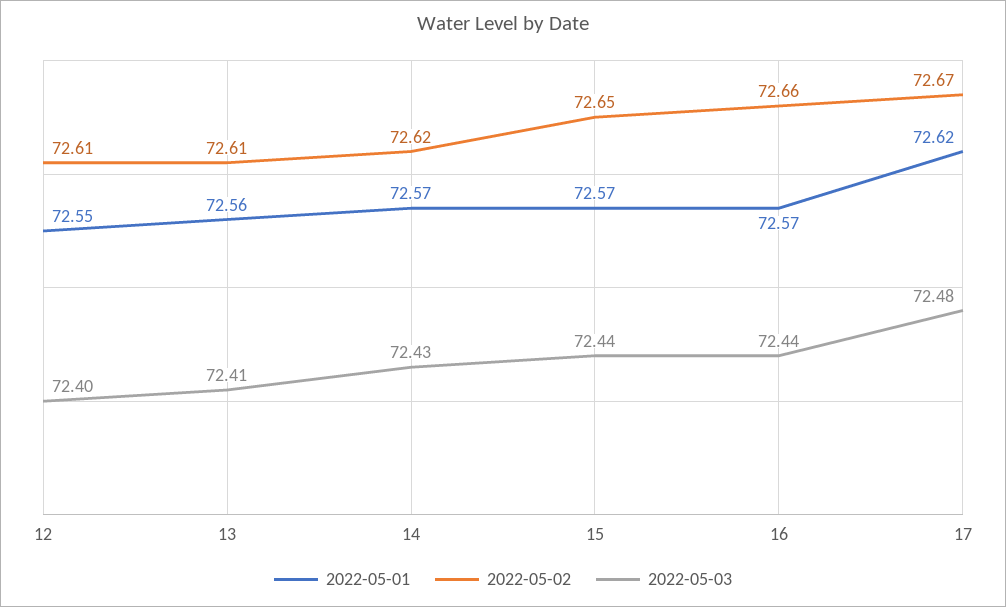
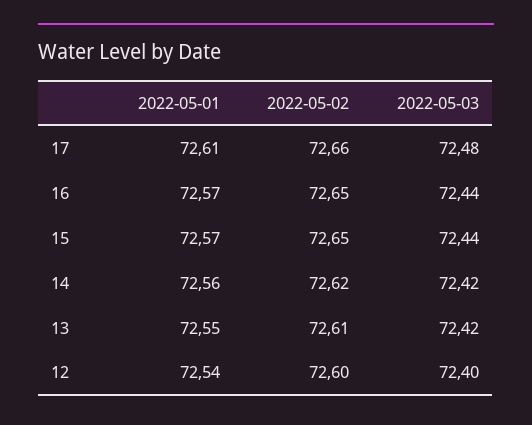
2022-05-01, 12: 72.55 -> 72.54
2022-05-02, 12: 72.61 -> 72.6
2022-05-01, 13: 72.56 -> 72.55
2022-05-03, 13: 72.41 -> 72.42
2022-05-01, 14: 72.57 -> 72.56
2022-05-03, 14: 72.43 -> 72.42
2022-05-02, 16: 72.66 -> 72.65
2022-05-01, 17: 72.62 -> 72.61
2022-05-02, 17: 72.67 -> 72.66

